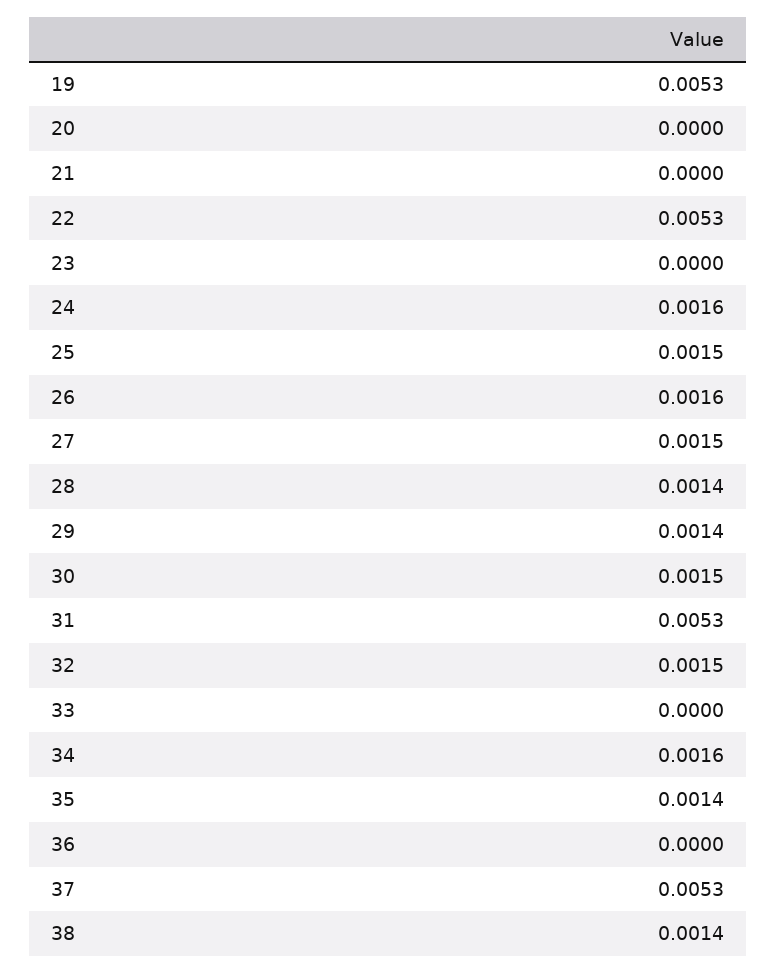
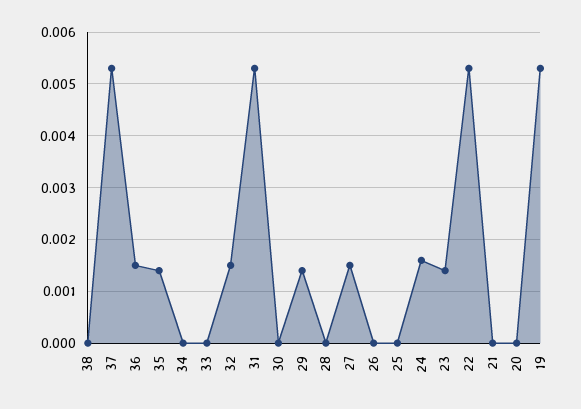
23: 0 -> 0.0015
25: 0.0015 -> 0
26: 0.0016 -> 0
28: 0.0014 -> 0
30: 0.0015 -> 0
34: 0.0016 -> 0
36: 0 -> 0.0015
38: 0.0014 -> 0

